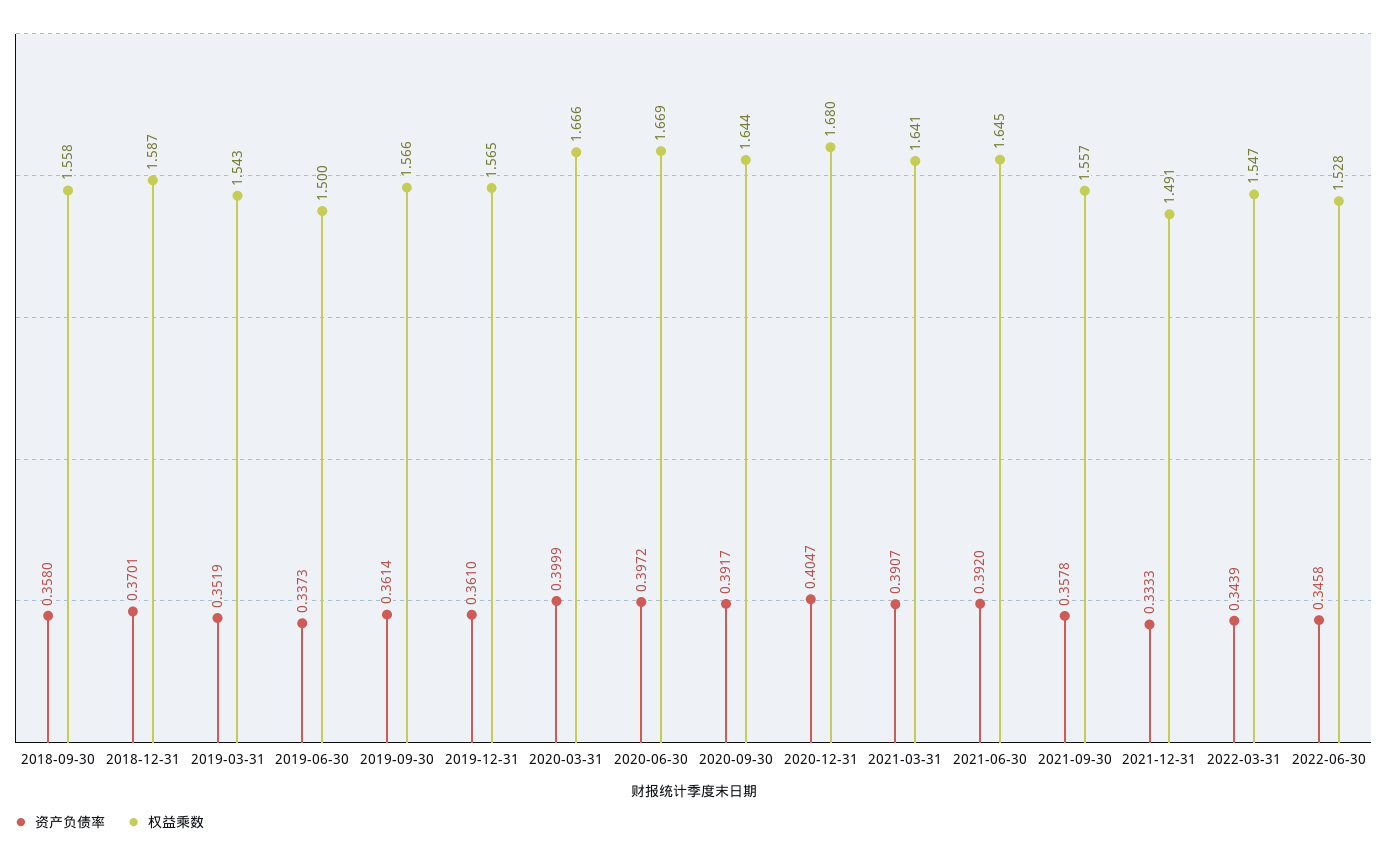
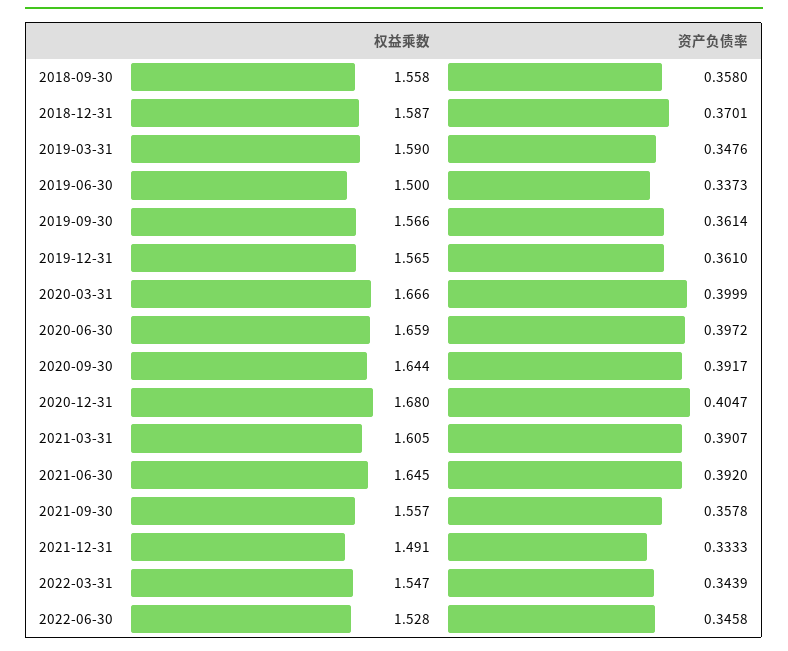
资产负债率, 2019-03-31: 0.3519 -> 0.3476
权益乘数, 2019-03-31: 1.543 -> 1.59
权益乘数, 2020-06-30: 1.669 -> 1.659
权益乘数, 2021-03-31: 1.641 -> 1.605

